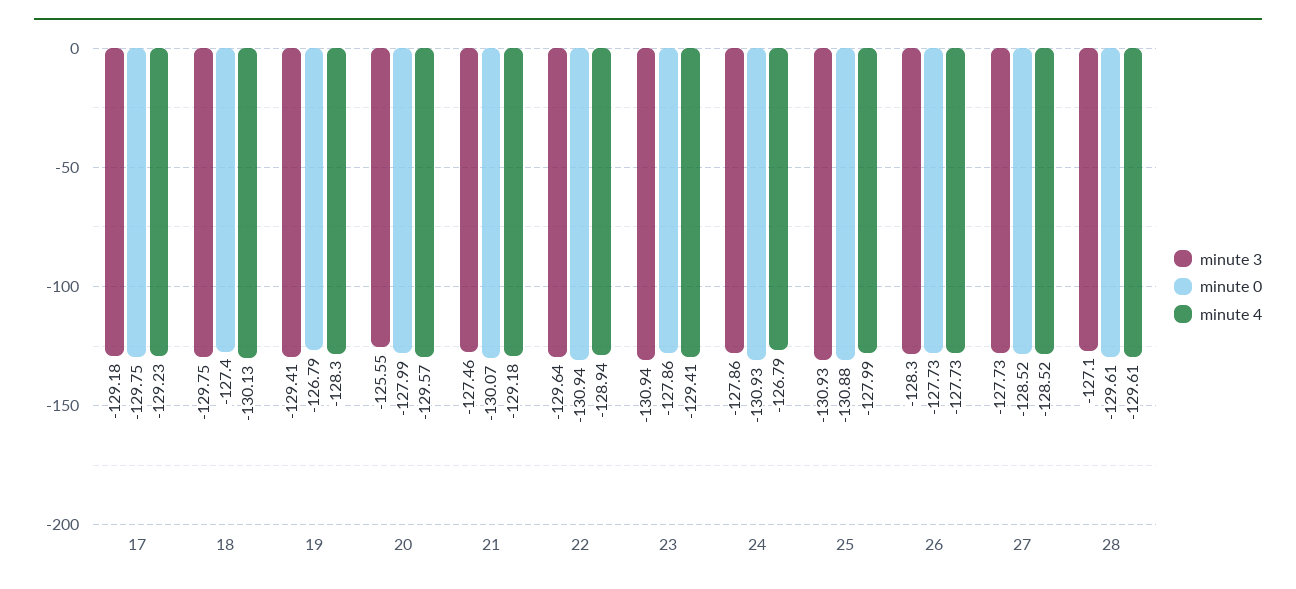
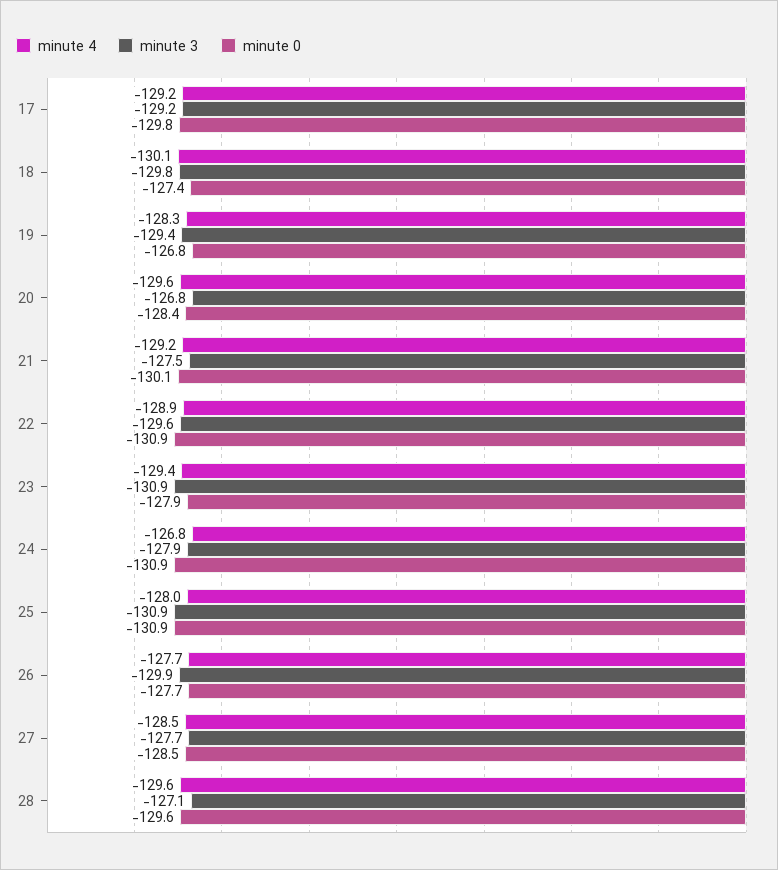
minute 3, 20: -125.55 -> -126.8
minute 0, 20: -127.99 -> -128.4
minute 3, 26: -128.3 -> -129.9

